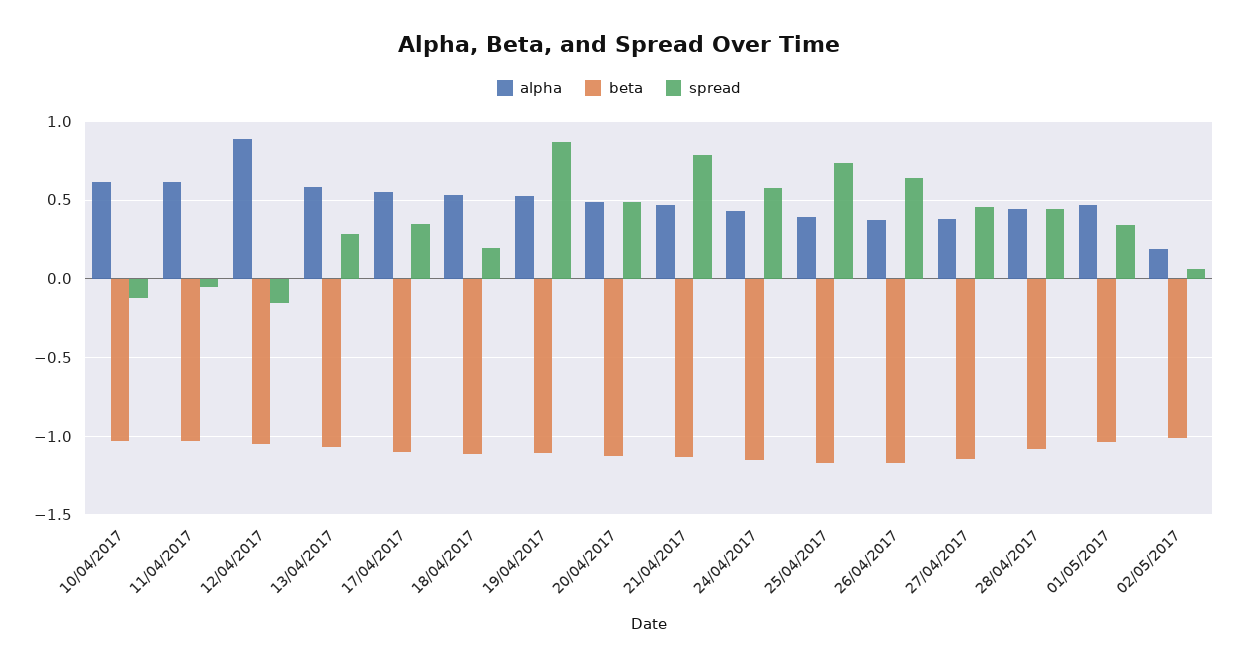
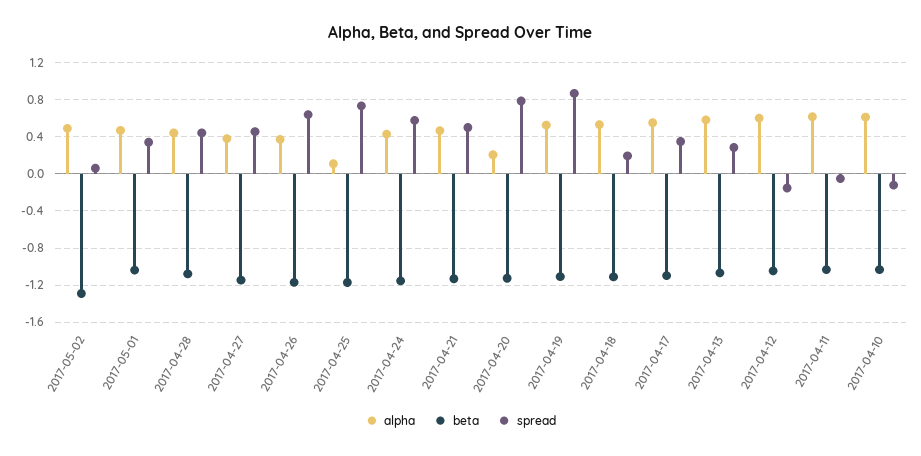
alpha, 12/04/2017: 0.9 -> 0.6
alpha, 20/04/2017: 0.5 -> 0.2
spread, 20/04/2017: 0.5 -> 0.8
spread, 21/04/2017: 0.8 -> 0.5
alpha, 25/04/2017: 0.4 -> 0.1
alpha, 02/05/2017: 0.2 -> 0.5
beta, 02/05/2017: -1 -> -1.3

